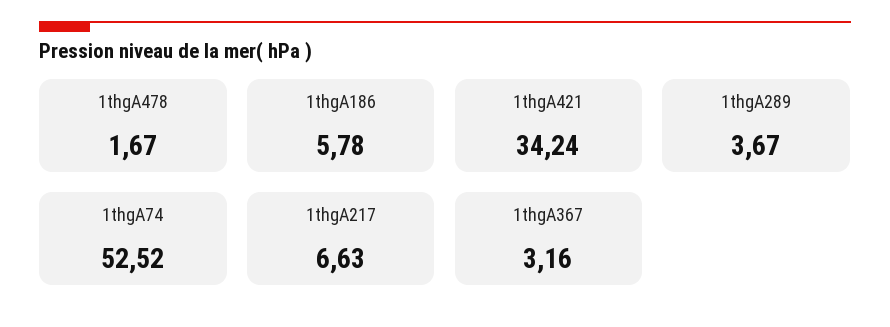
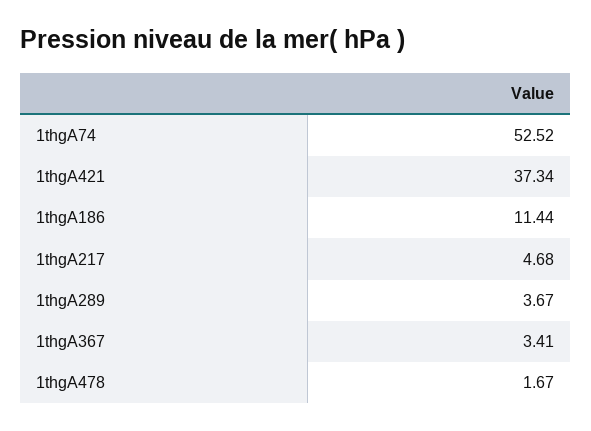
1thgA186: 5.78 -> 11.44
1thgA421: 34.24 -> 37.34
1thgA217: 6.63 -> 4.68
1thgA367: 3.16 -> 3.41

